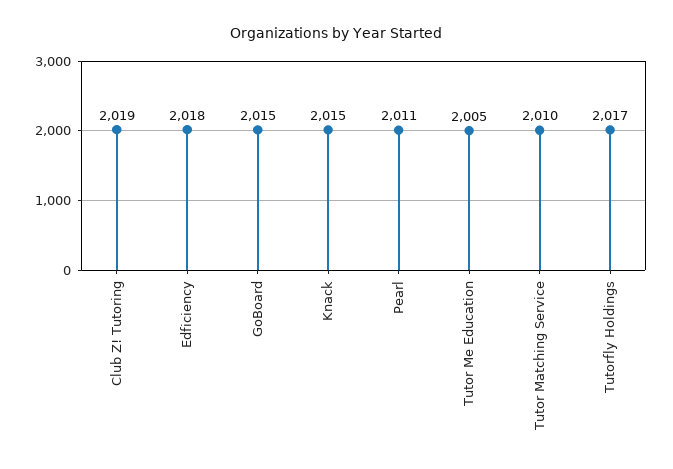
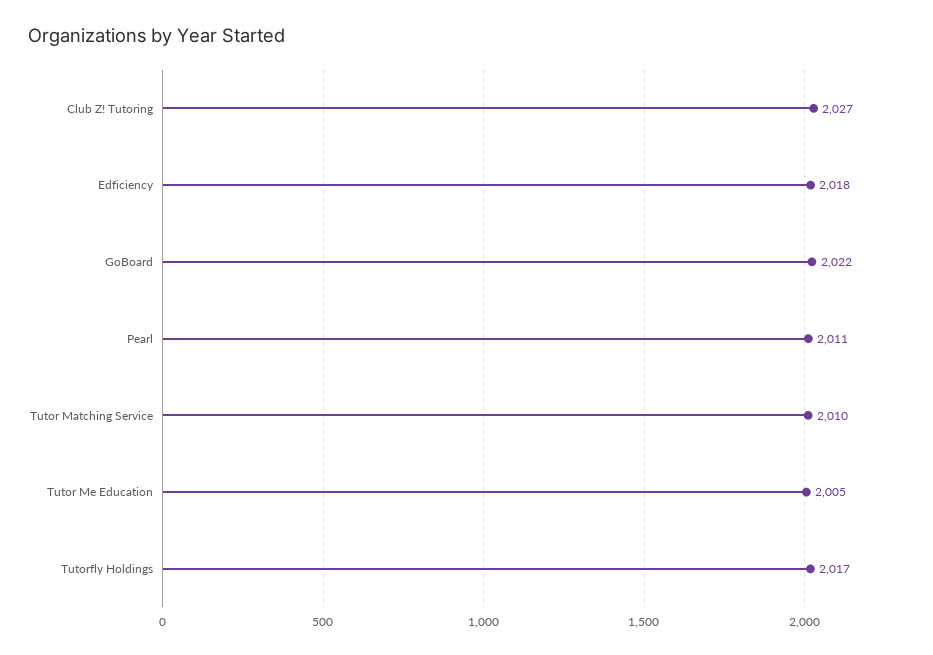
Club Z! Tutoring: 2019 -> 2027
GoBoard: 2015 -> 2022
Knack: 2015 -> none

